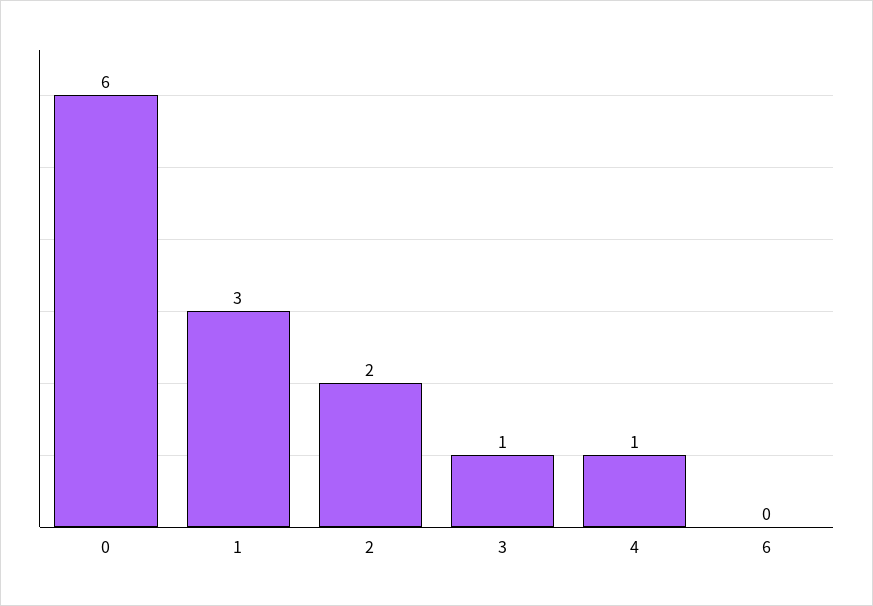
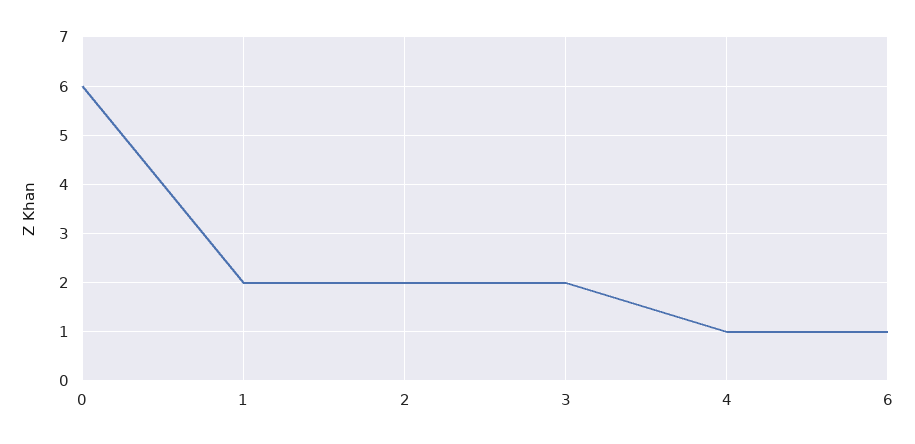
1: 3 -> 2
3: 1 -> 2
6: 0 -> 1

